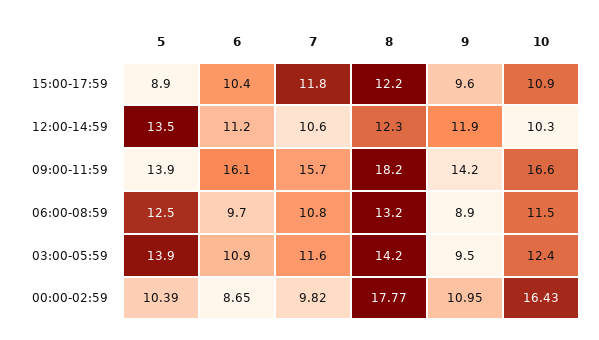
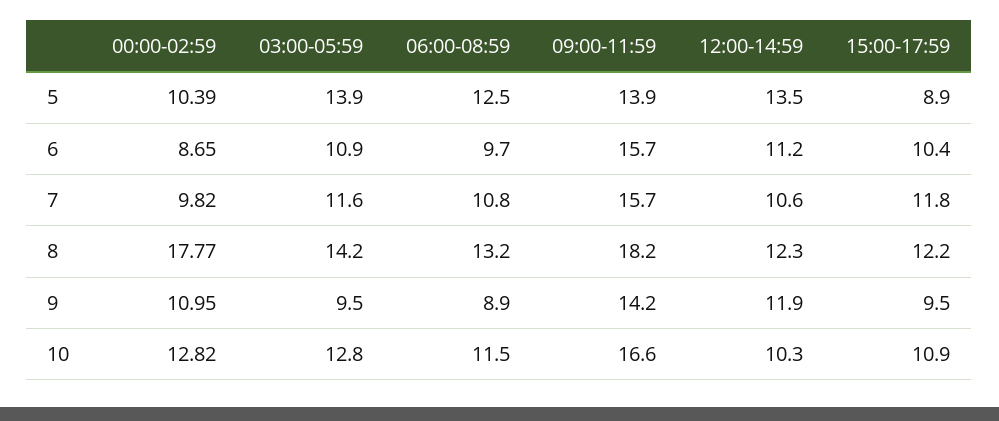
9, 15:00-17:59: 9.6 -> 9.5
6, 09:00-11:59: 16.1 -> 15.7
10, 03:00-05:59: 12.4 -> 12.8
10, 00:00-02:59: 16.43 -> 12.82

